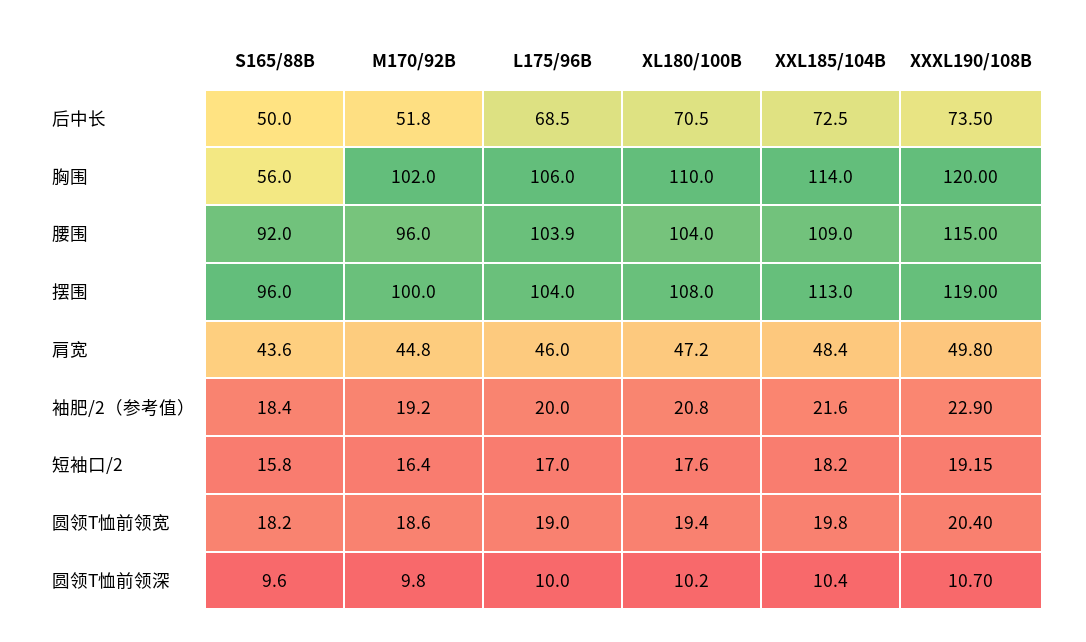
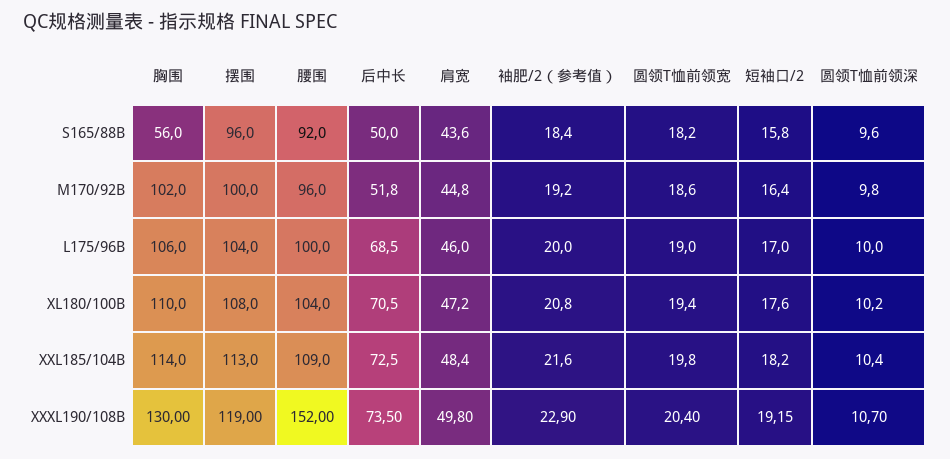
XXXL190/108B, 胸围: 120 -> 130
L175/96B, 腰围: 103.9 -> 100
XXXL190/108B, 腰围: 115 -> 152

